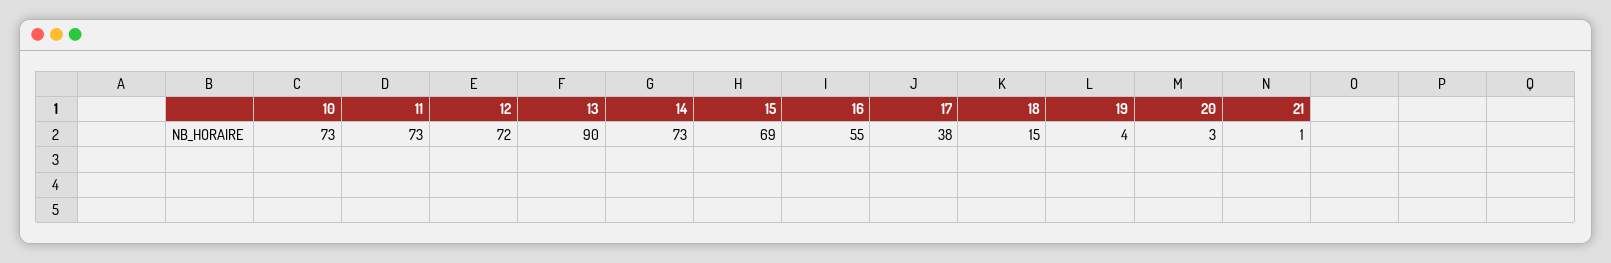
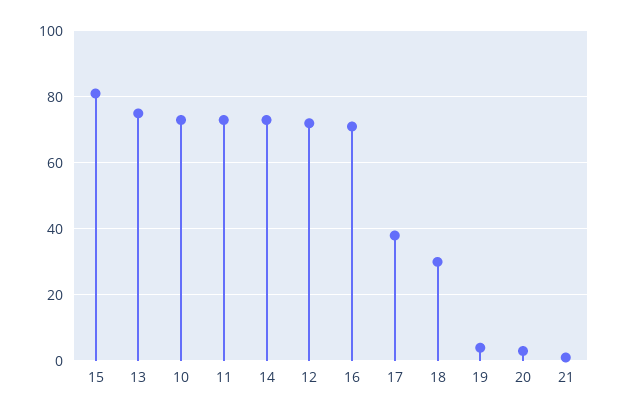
13: 90 -> 75
15: 69 -> 80
16: 55 -> 70
18: 15 -> 30

